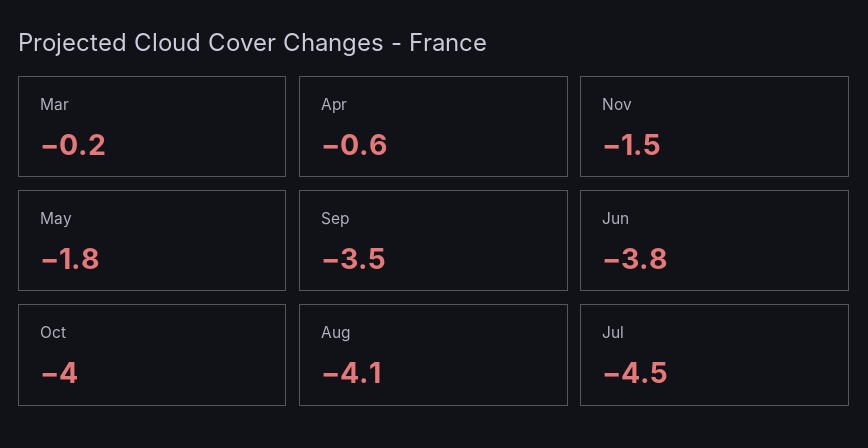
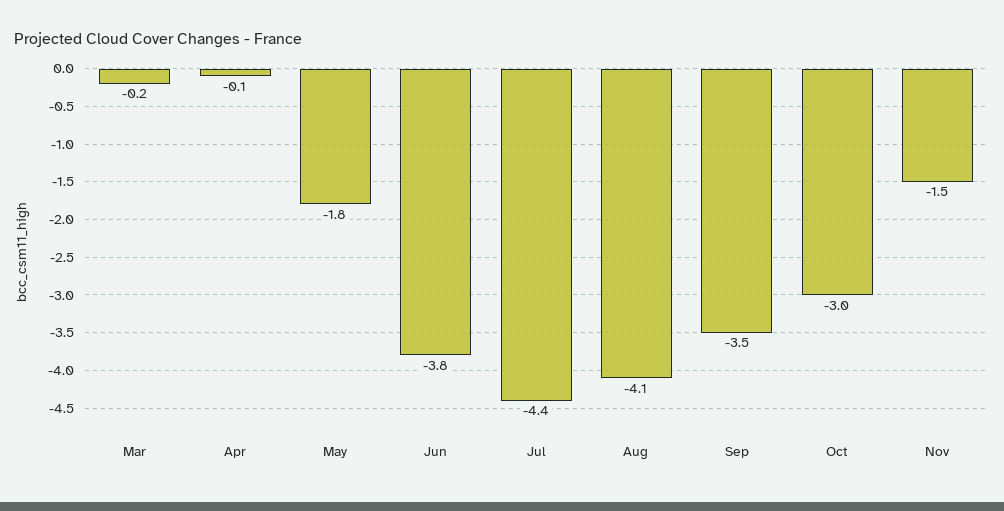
Apr: -0.6 -> -0.1
Oct: -4 -> -3
Jul: -4.5 -> -4.4

